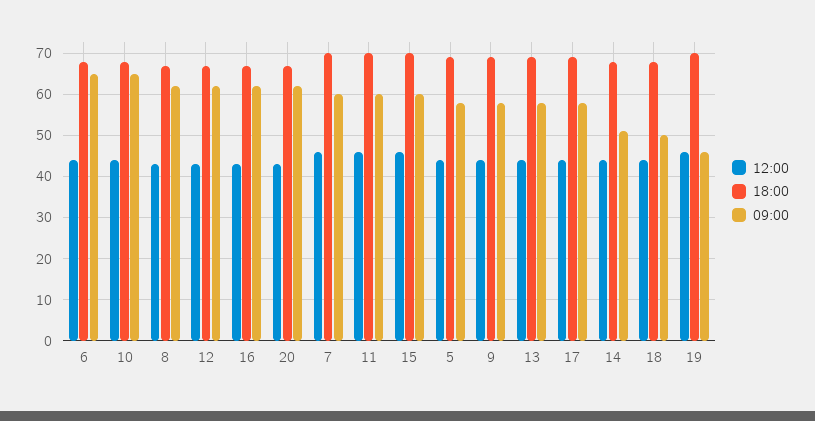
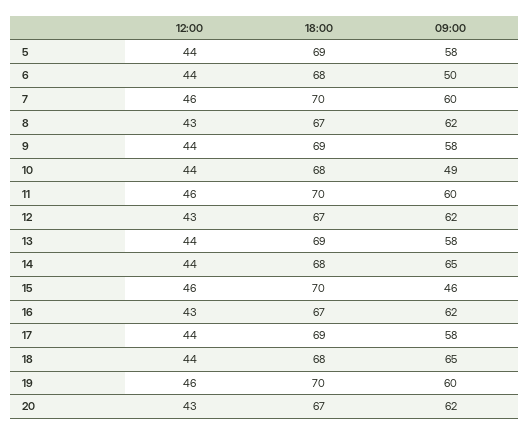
09:00, 6: 65 -> 50
09:00, 10: 65 -> 49
09:00, 15: 60 -> 46
09:00, 14: 50 -> 65
09:00, 18: 50 -> 65
09:00, 19: 45 -> 60

